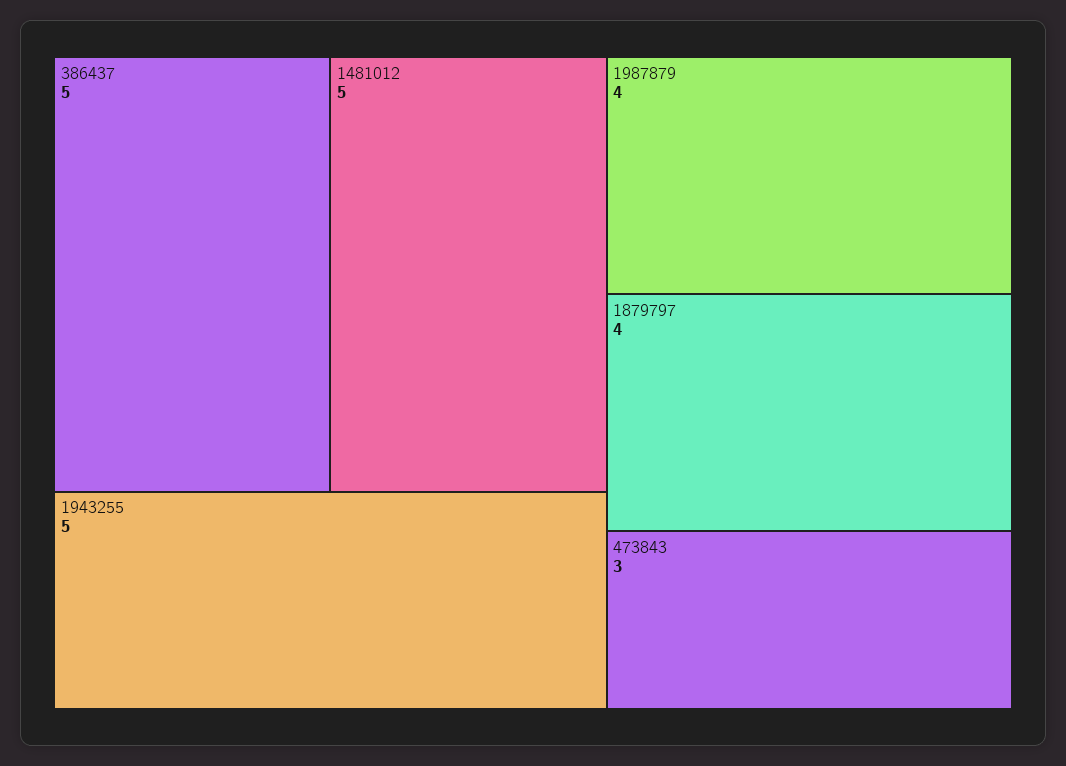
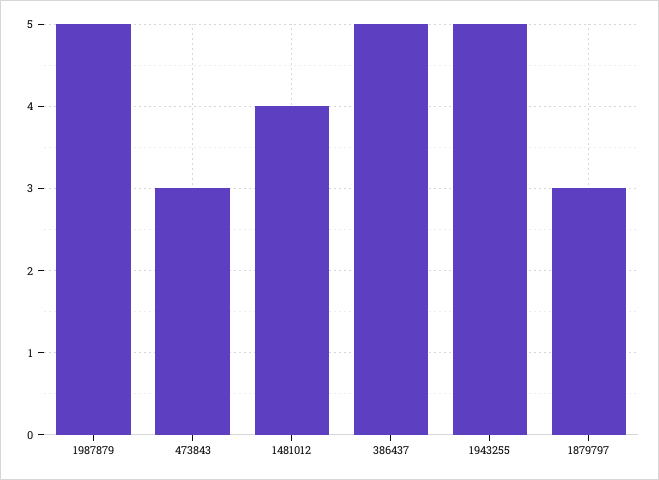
1481012: 5 -> 4
1987879: 4 -> 5
1879797: 4 -> 3

